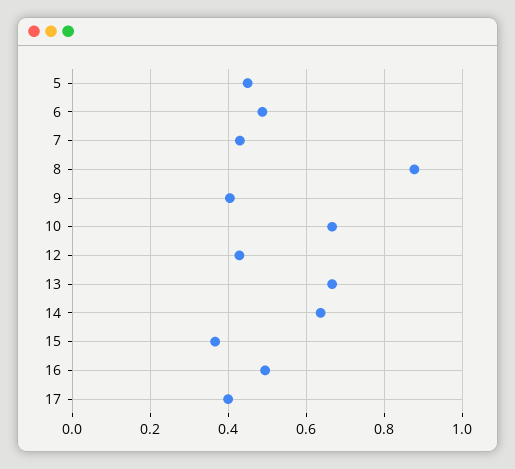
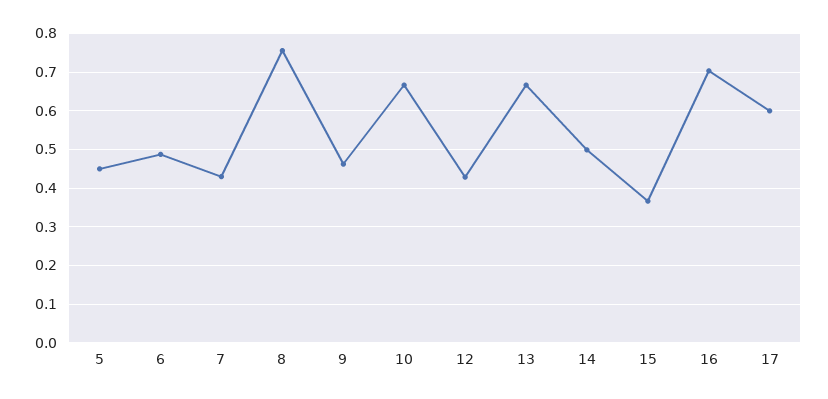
8: 0.88 -> 0.76
9: 0.4 -> 0.46
14: 0.64 -> 0.5
16: 0.5 -> 0.7
17: 0.4 -> 0.6

